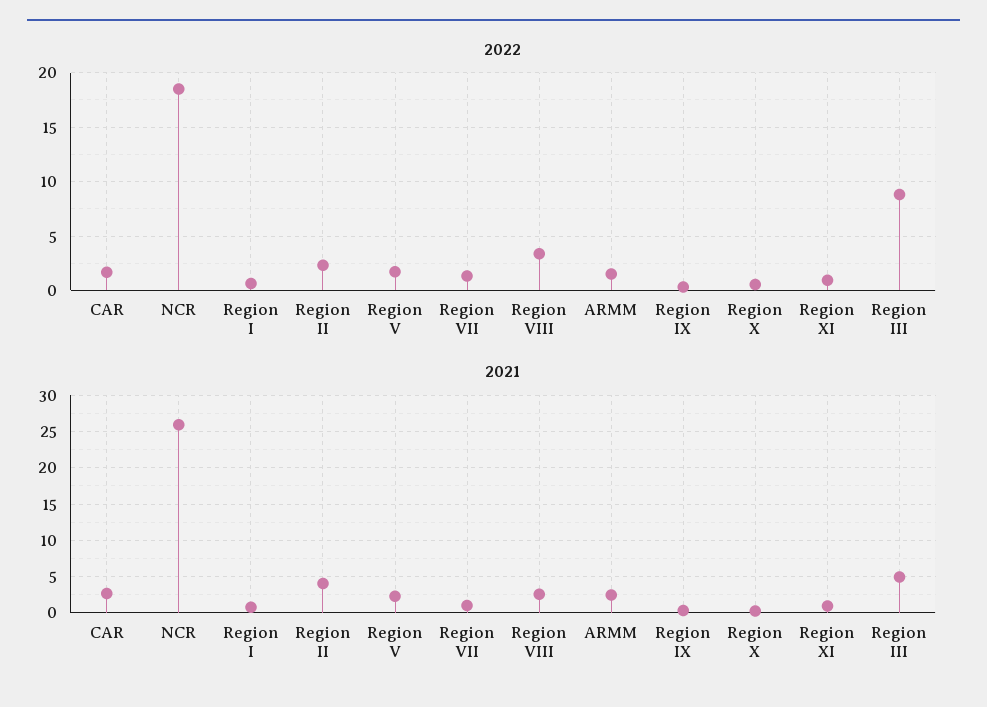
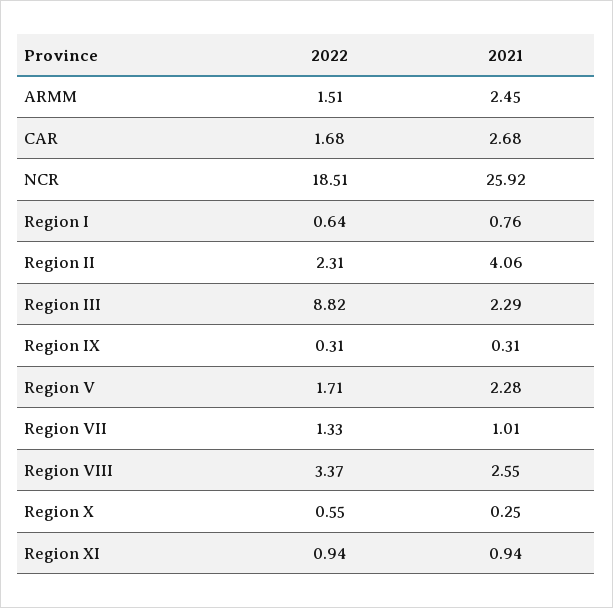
2021, Region III: 5 -> 2.29

